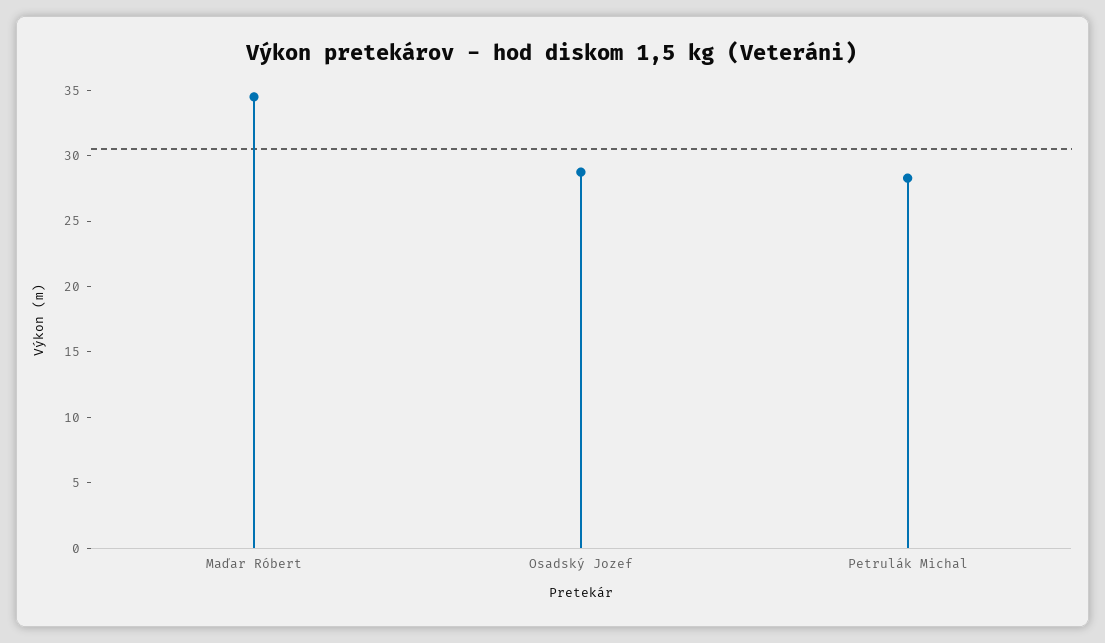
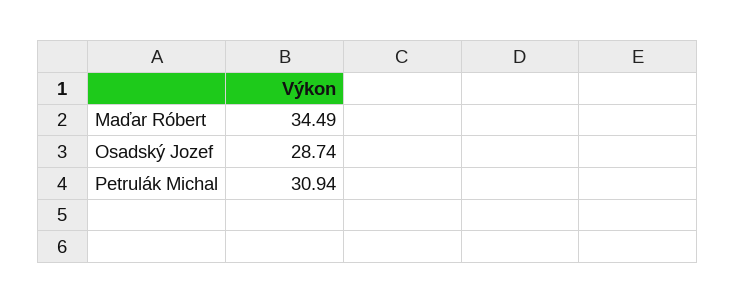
Petrulák Michal: 28 -> 30.94

